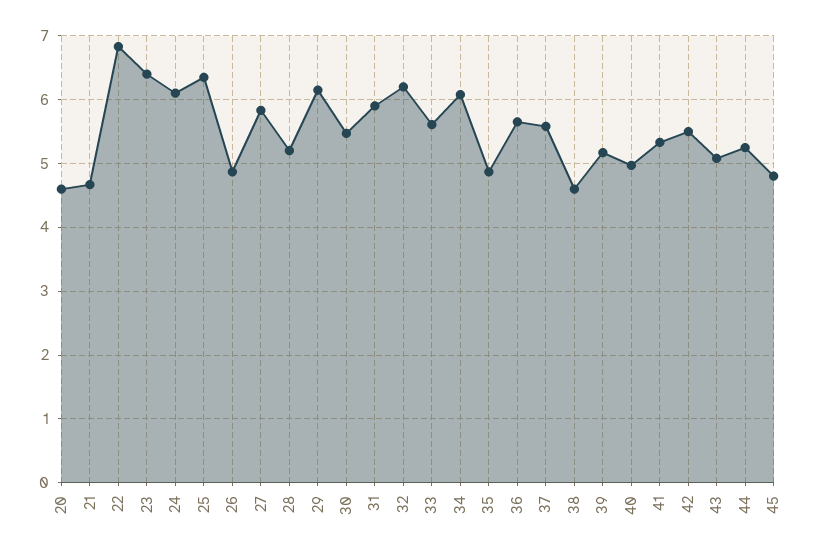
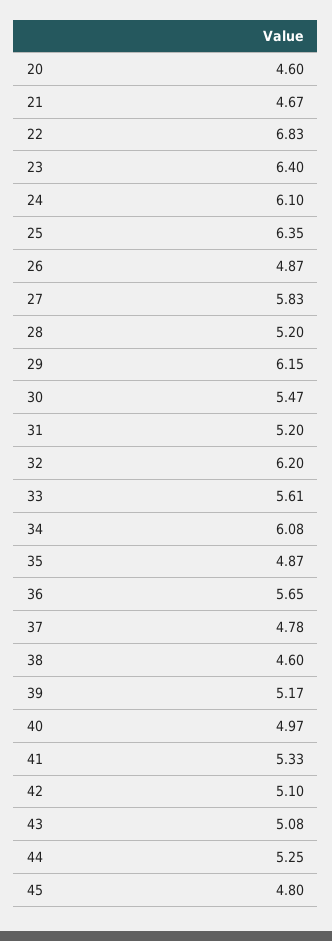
31: 5.9 -> 5.2
37: 5.6 -> 4.78
42: 5.5 -> 5.1

